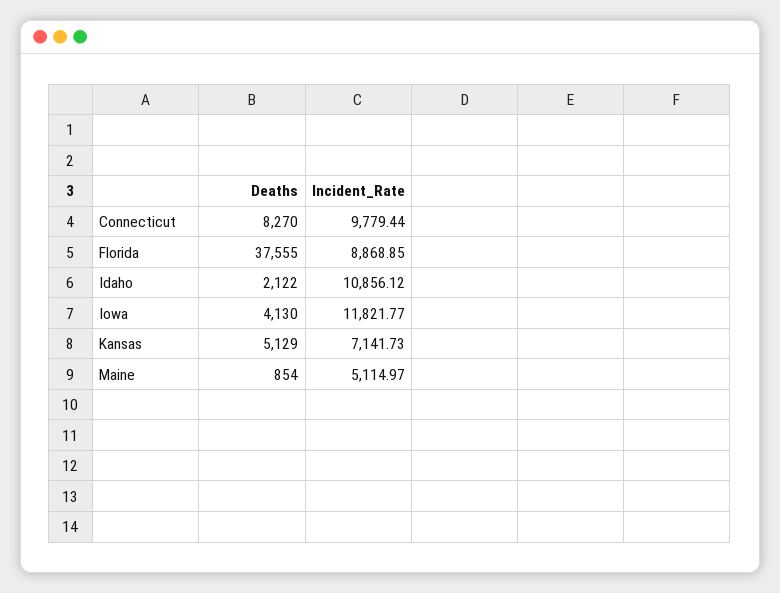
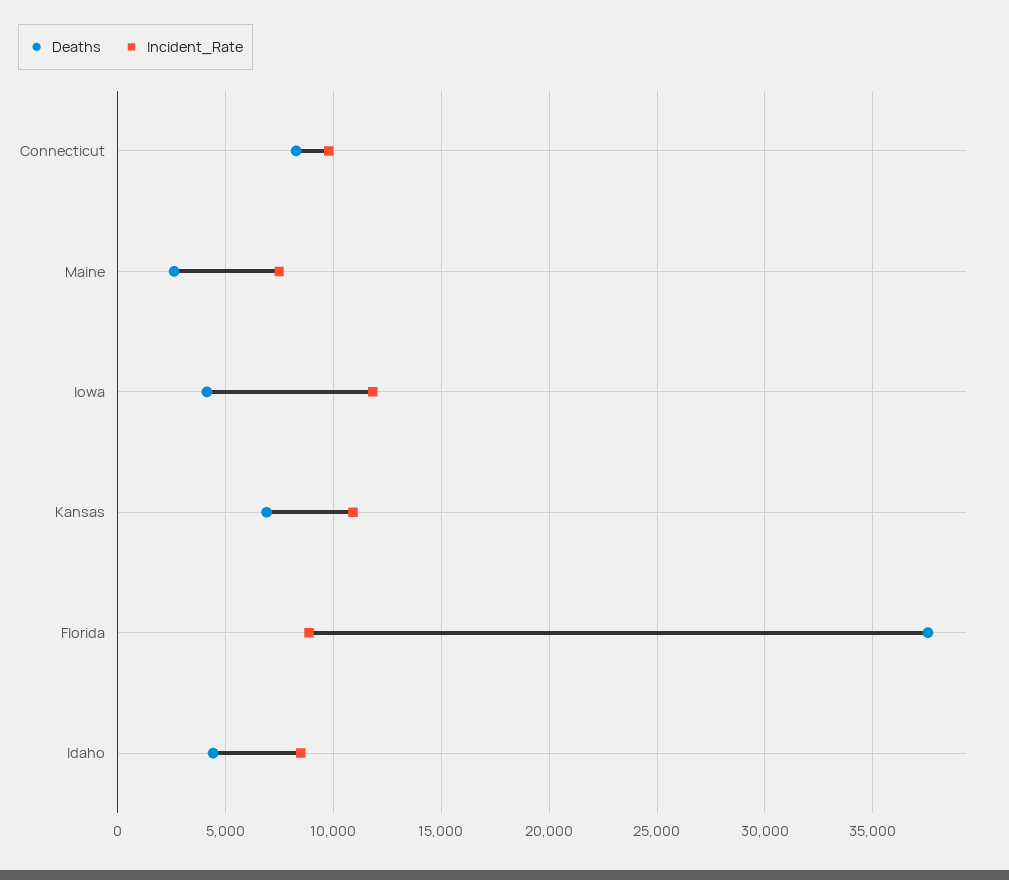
Deaths, Idaho: 2122 -> 4500
Incident_Rate, Idaho: 10856.12 -> 8500
Deaths, Kansas: 5129 -> 7000
Incident_Rate, Kansas: 7141.73 -> 11000
Deaths, Maine: 854 -> 2500
Incident_Rate, Maine: 5114.97 -> 7500

